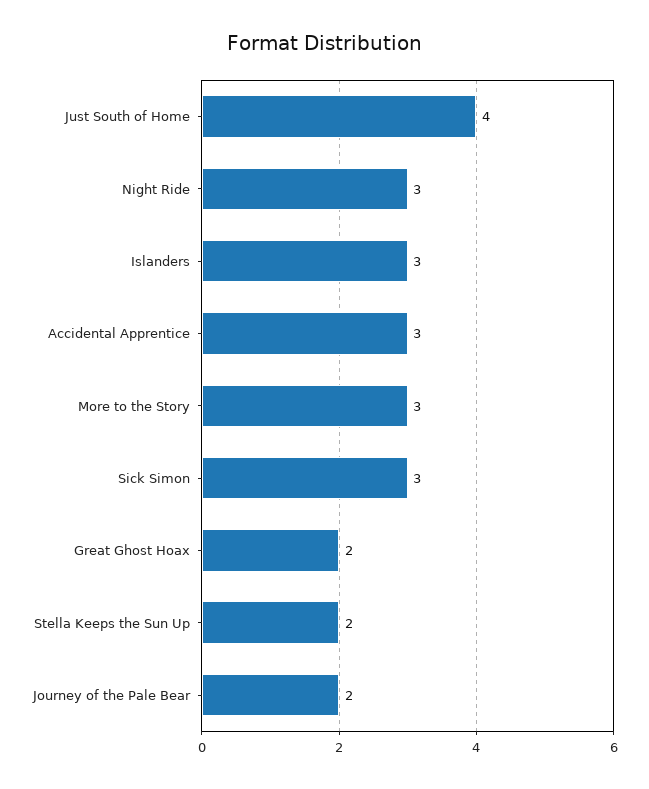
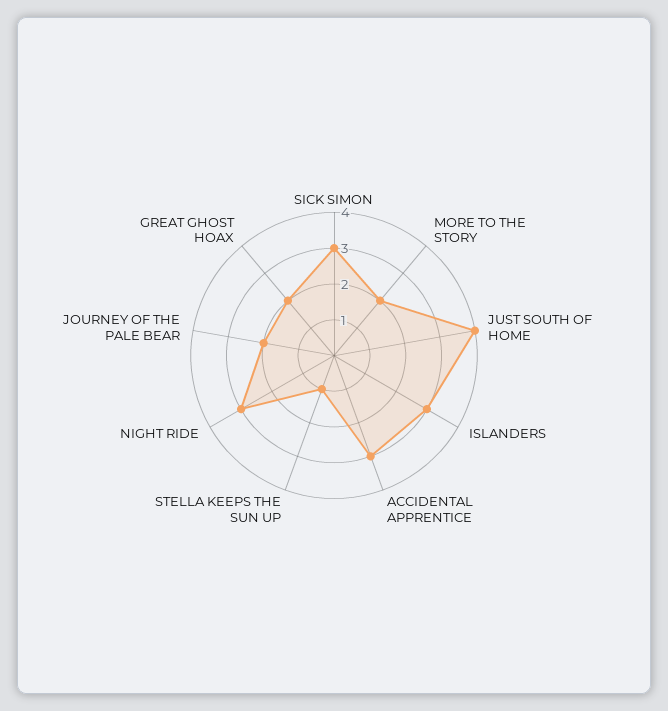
More to the Story: 3 -> 2
Stella Keeps the Sun Up: 2 -> 1

